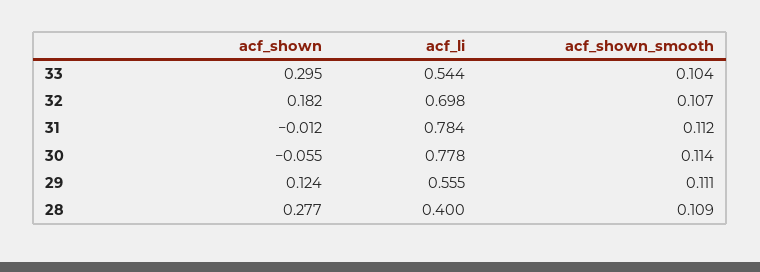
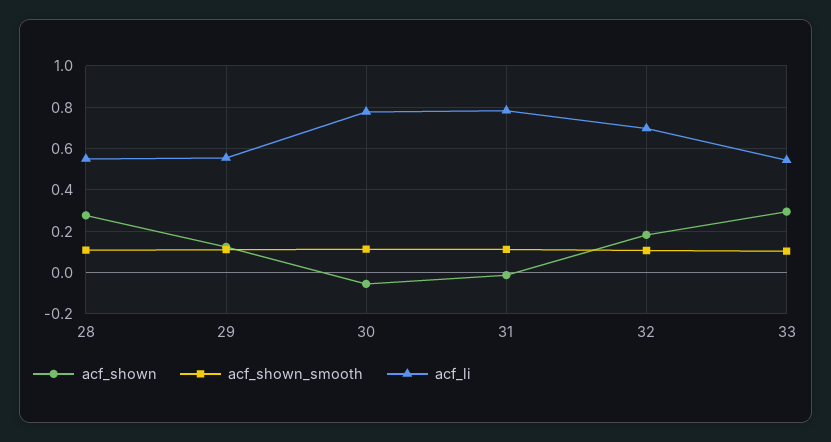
acf_li, 28: 0.4 -> 0.55

